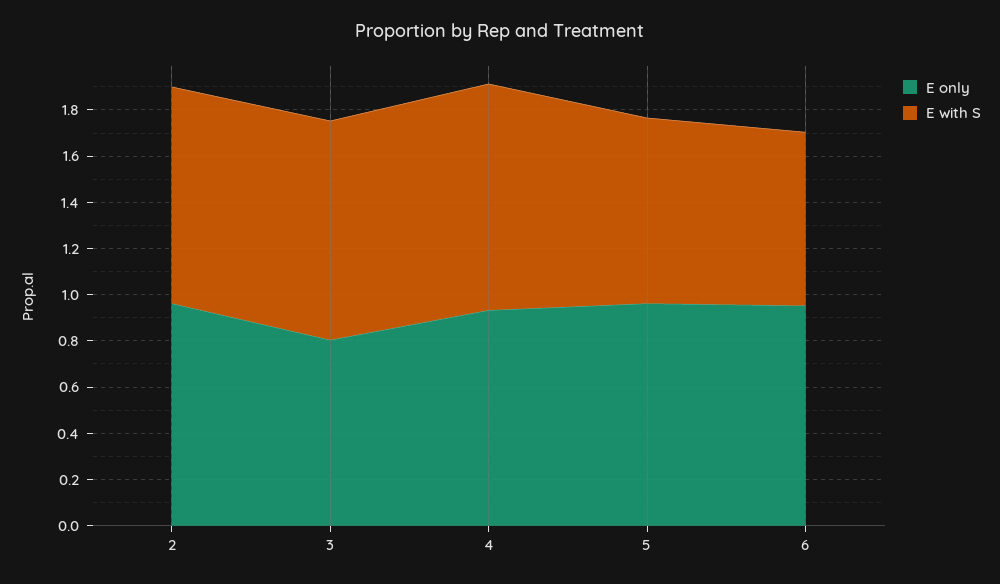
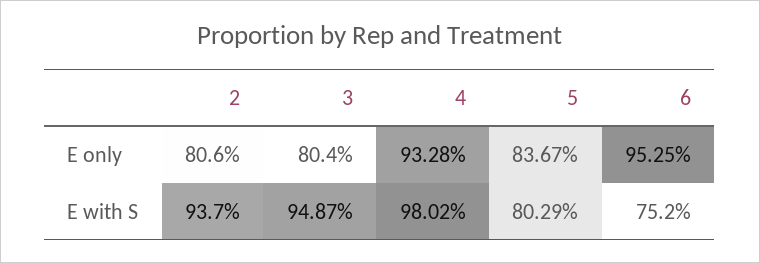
E only, 2: 0.95 -> 0.806
E only, 5: 0.95 -> 0.8367

